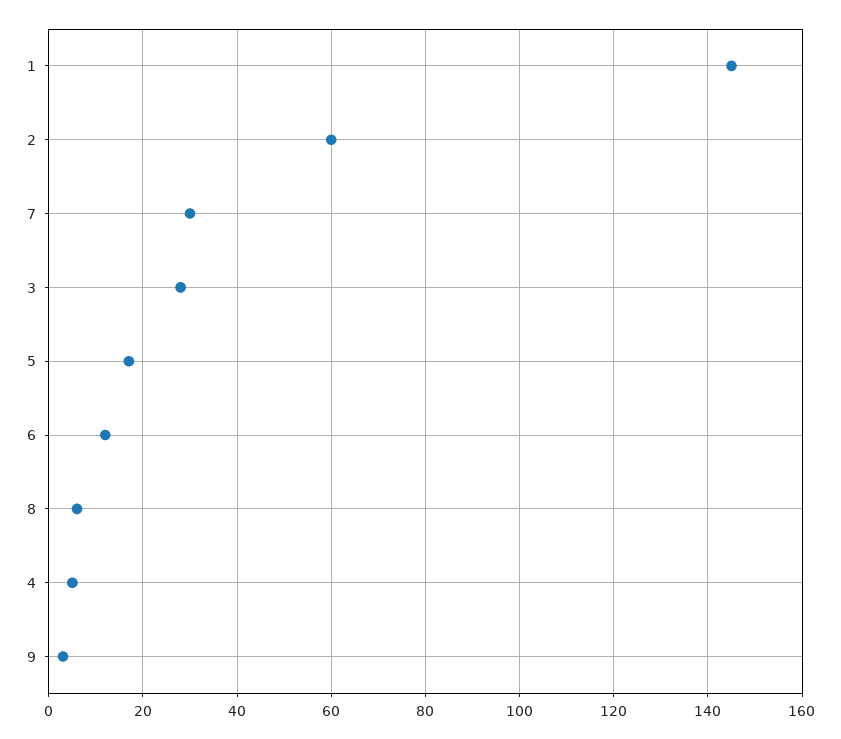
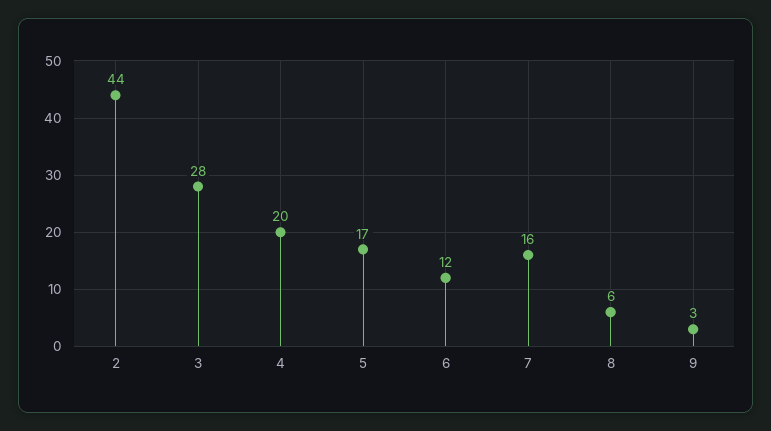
1: 145 -> none
2: 60 -> 44
7: 30 -> 16
4: 5 -> 20

